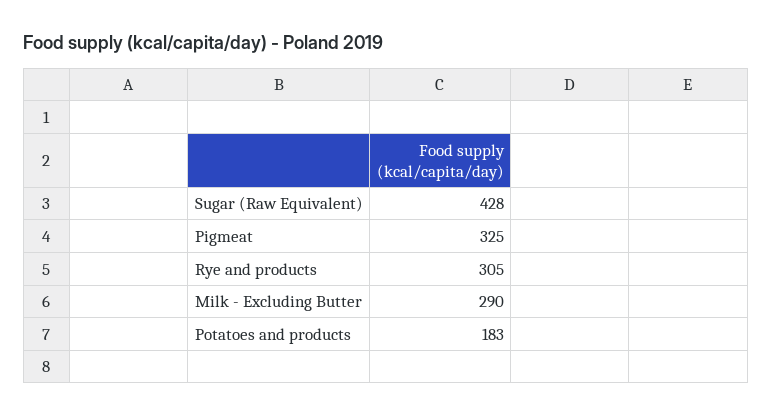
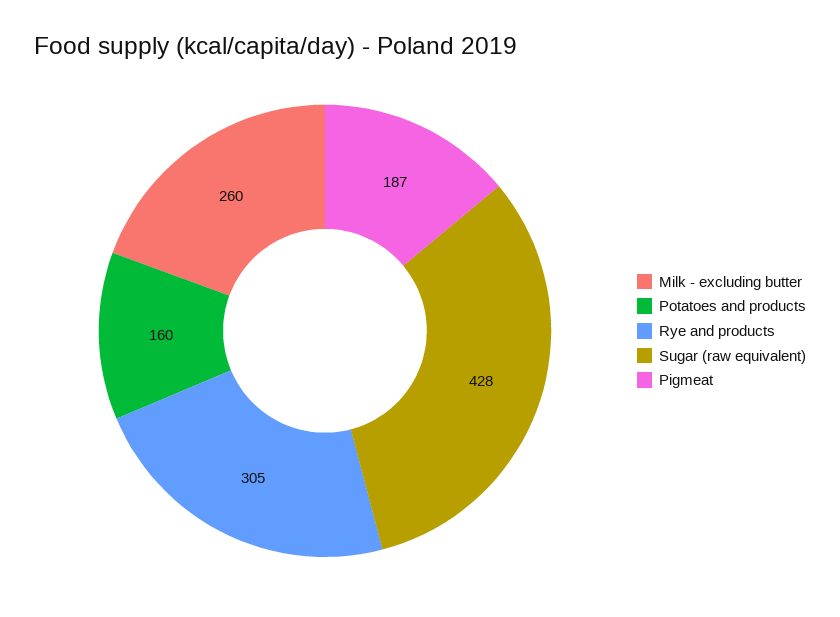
Pigmeat: 325 -> 187
Milk - Excluding Butter: 290 -> 260
Potatoes and products: 183 -> 160

